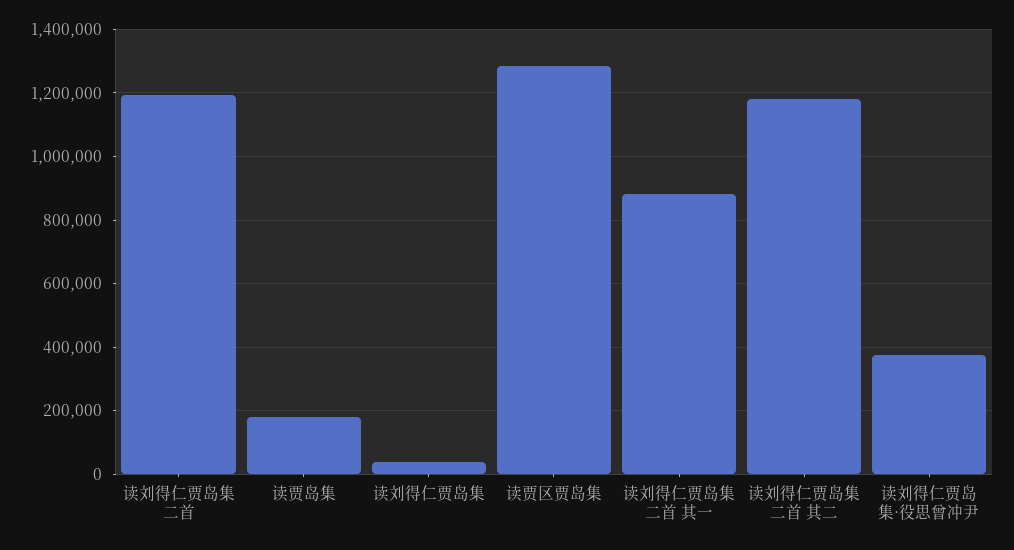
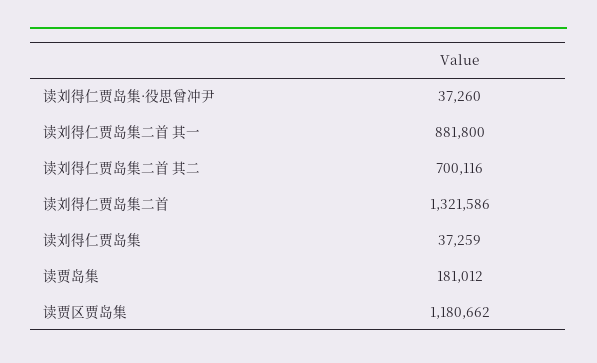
读刘得仁贾岛集二首: 1200000 -> 1321586
读贾区贾岛集: 1280000 -> 1180662
读刘得仁贾岛集二首 其二: 1180000 -> 700116
读刘得仁贾岛集·役思曾冲尹: 380000 -> 37260

